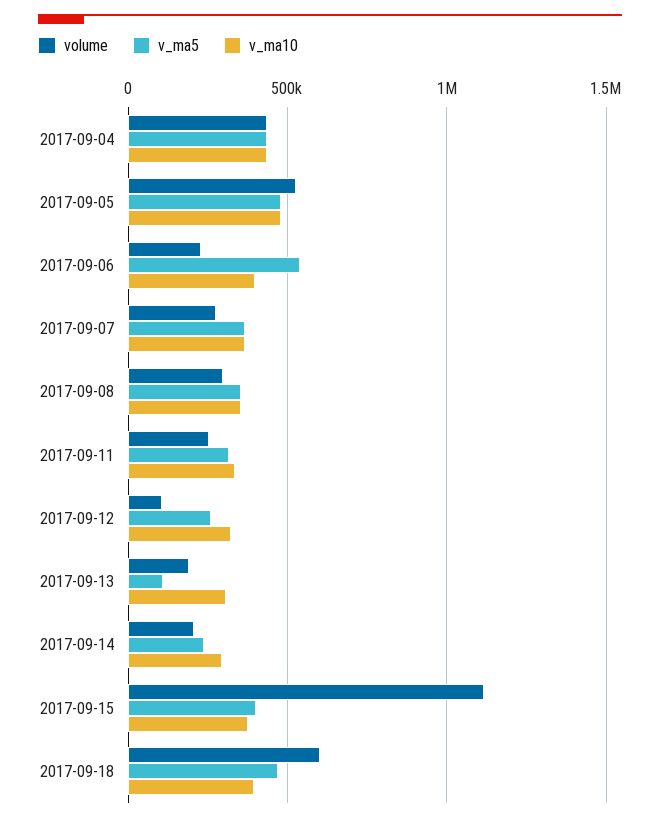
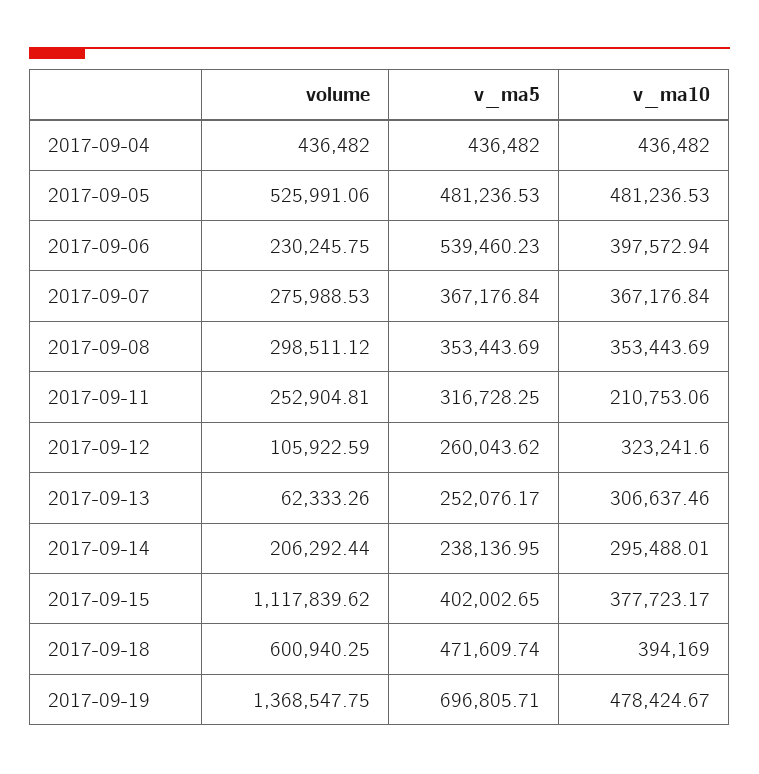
v_ma10, 2017-09-11: 350000 -> 210753.06
volume, 2017-09-13: 200000 -> 62333.26
v_ma5, 2017-09-13: 100000 -> 252076.17
volume, 2017-09-19: none -> 1368547.75
v_ma5, 2017-09-19: none -> 696805.71
v_ma10, 2017-09-19: none -> 478424.67

